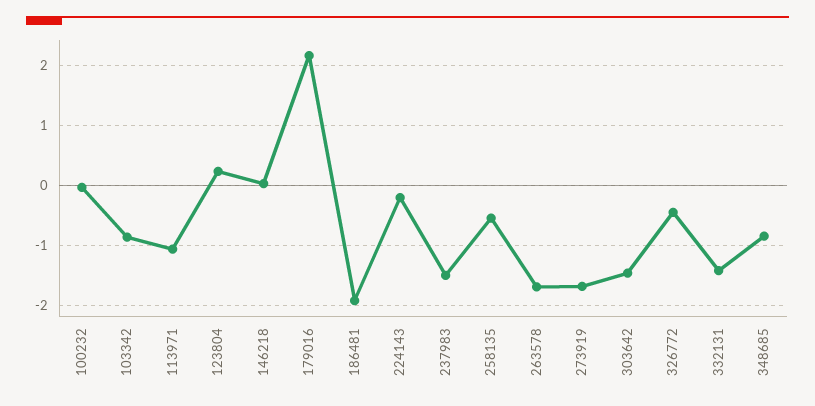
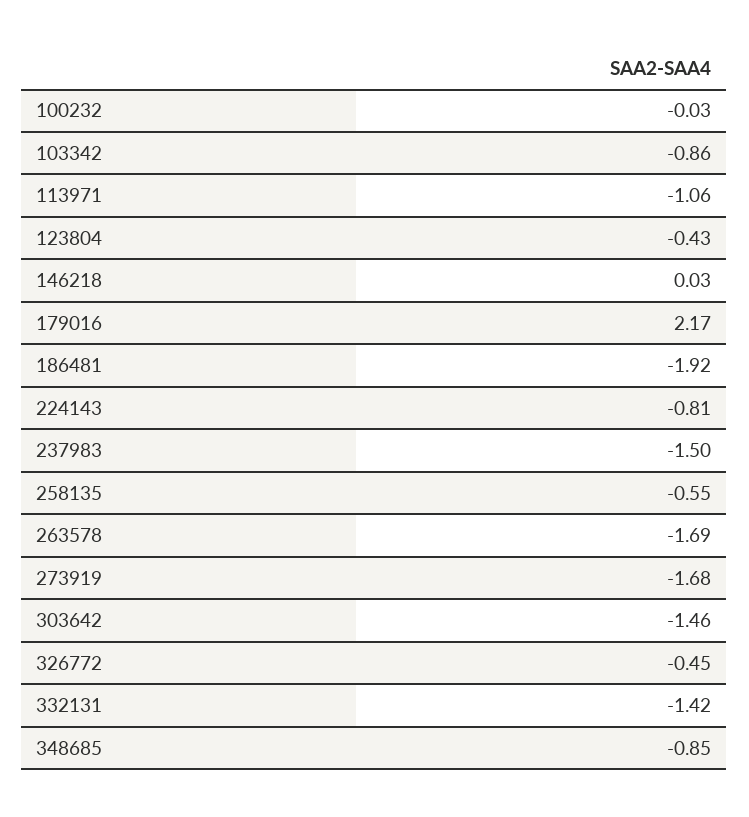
123804: 0.2 -> -0.43
224143: -0.2 -> -0.81

